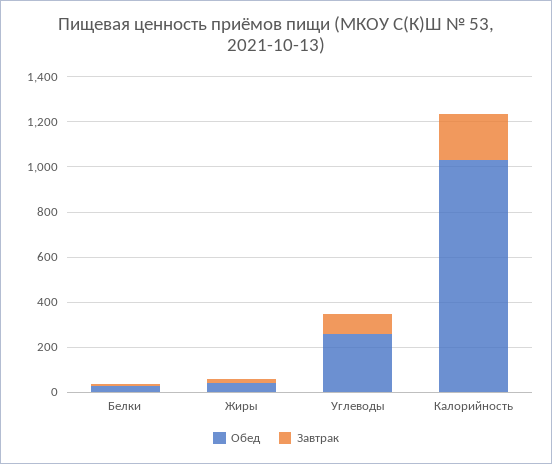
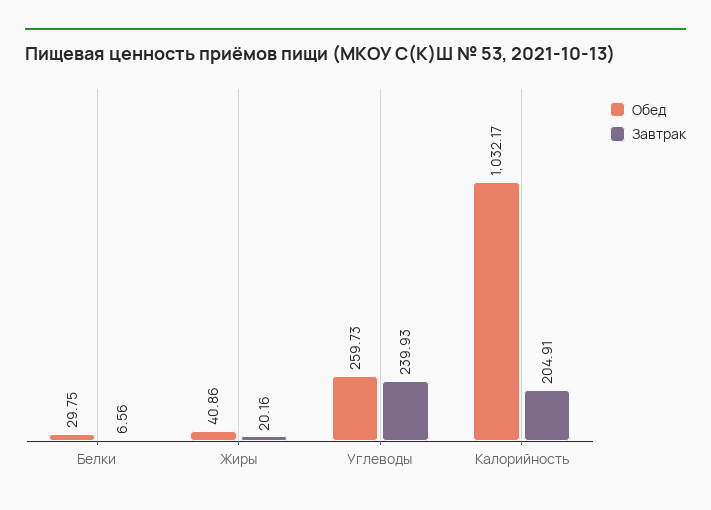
Завтрак, Углеводы: 100 -> 239.93

